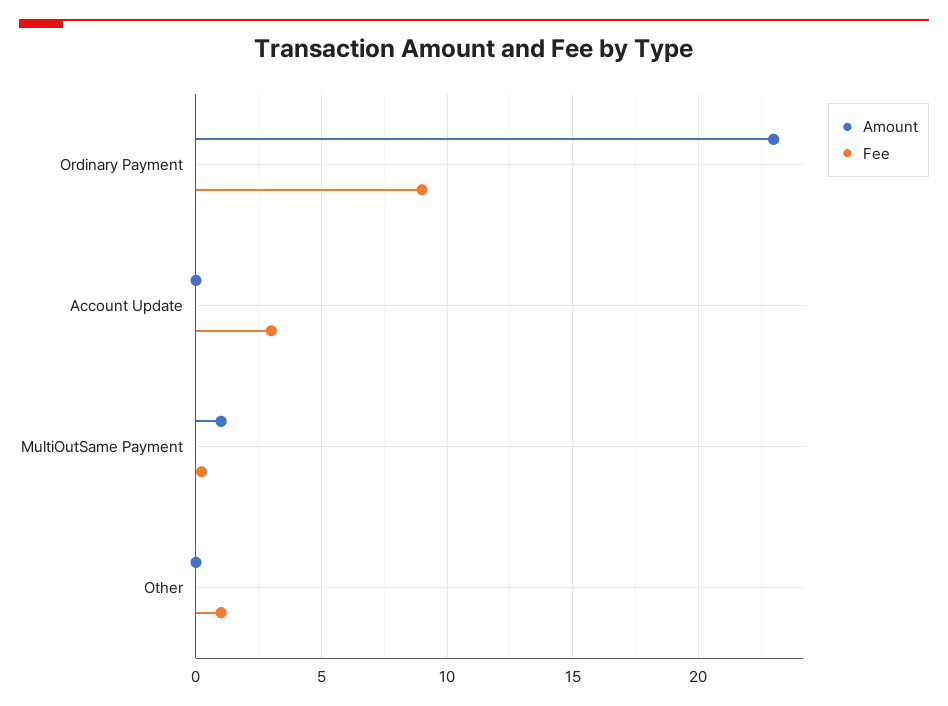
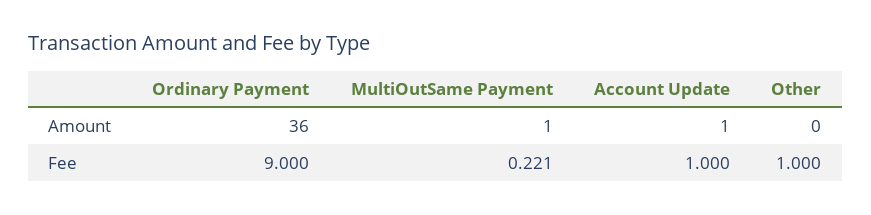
Amount, Ordinary Payment: 23 -> 36
Amount, Account Update: 0 -> 1
Fee, Account Update: 3 -> 1

